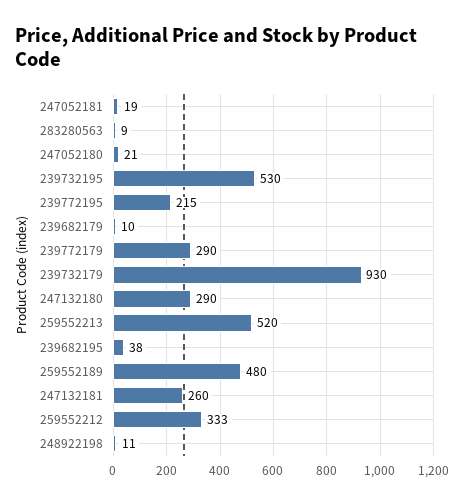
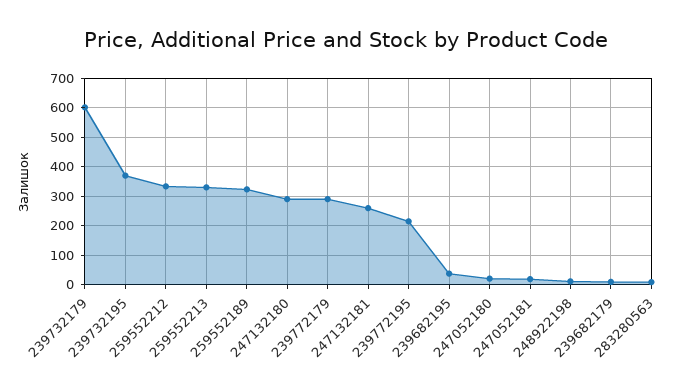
239732195: 530 -> 375
239732179: 930 -> 600
259552213: 520 -> 325
259552189: 480 -> 325

